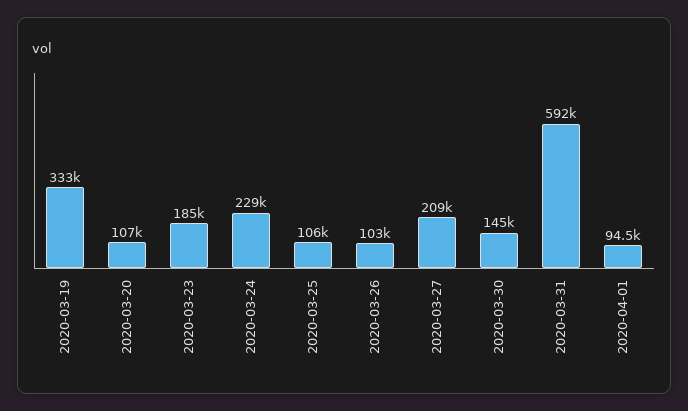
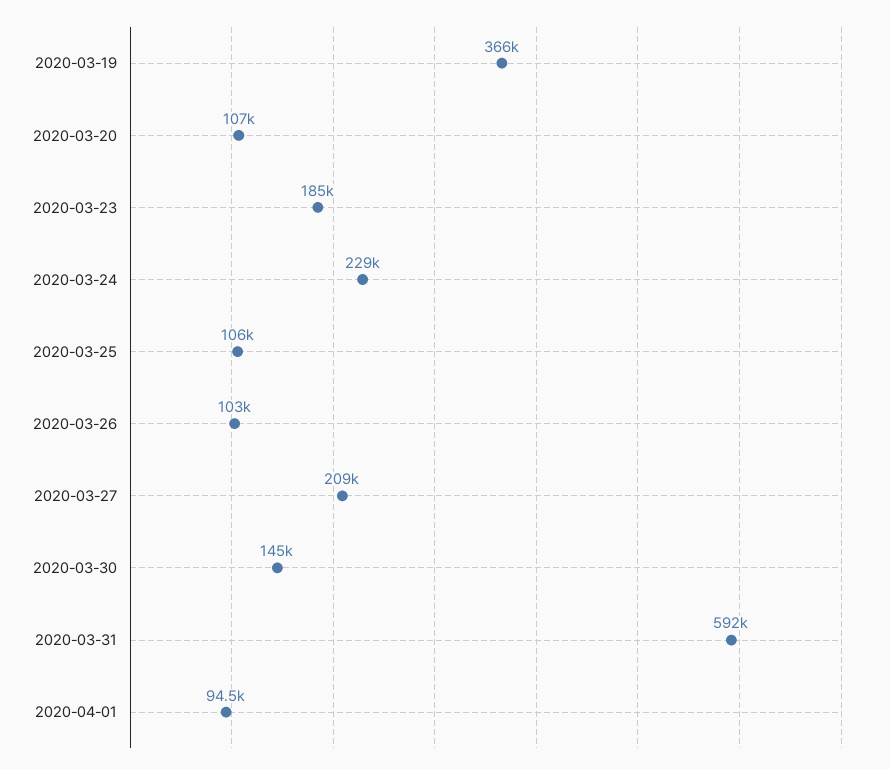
2020-03-19: 333000 -> 366000

